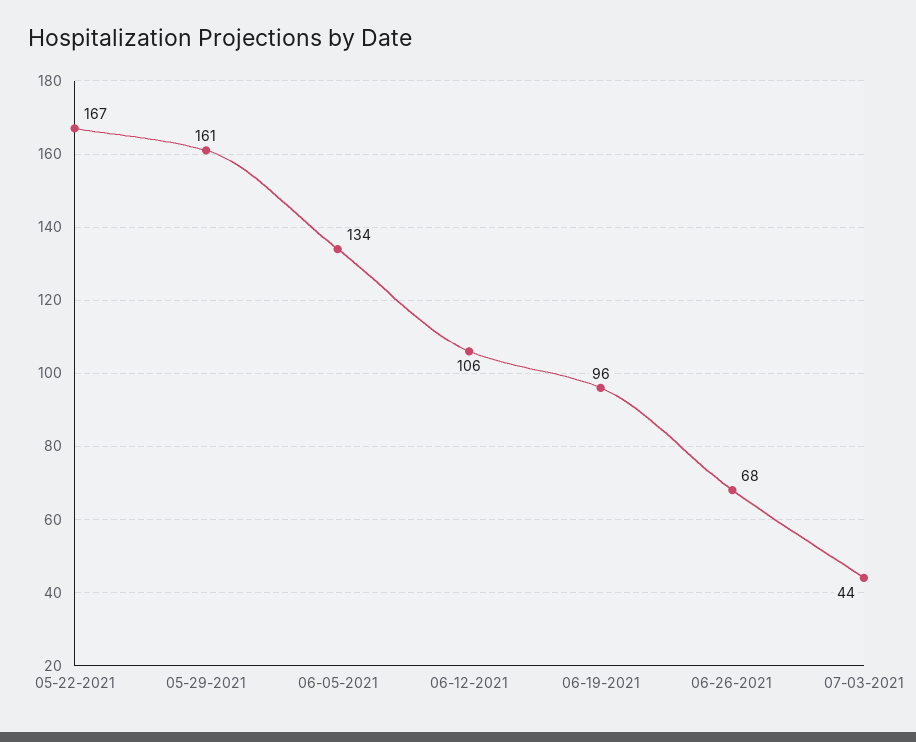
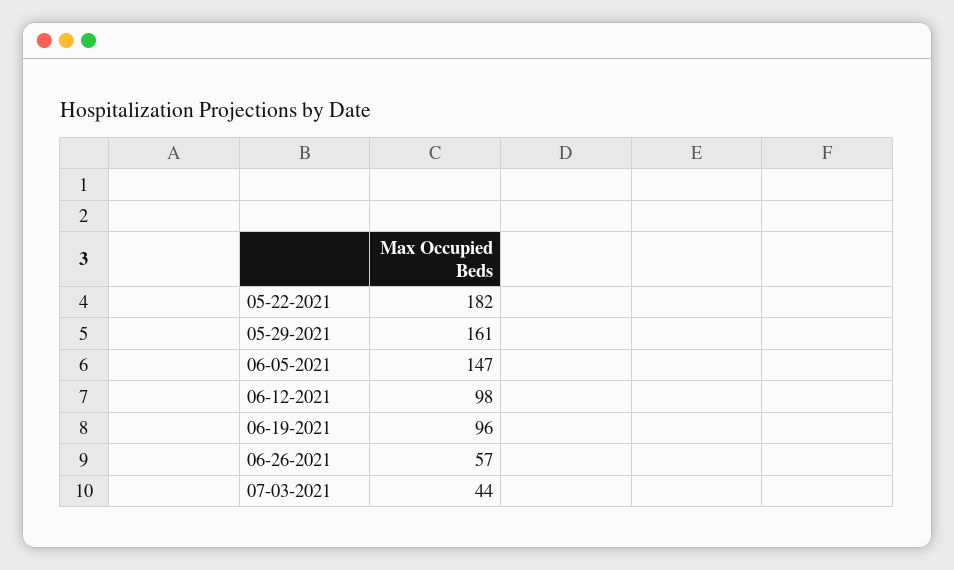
05-22-2021: 167 -> 182
06-05-2021: 134 -> 147
06-12-2021: 106 -> 98
06-26-2021: 68 -> 57

